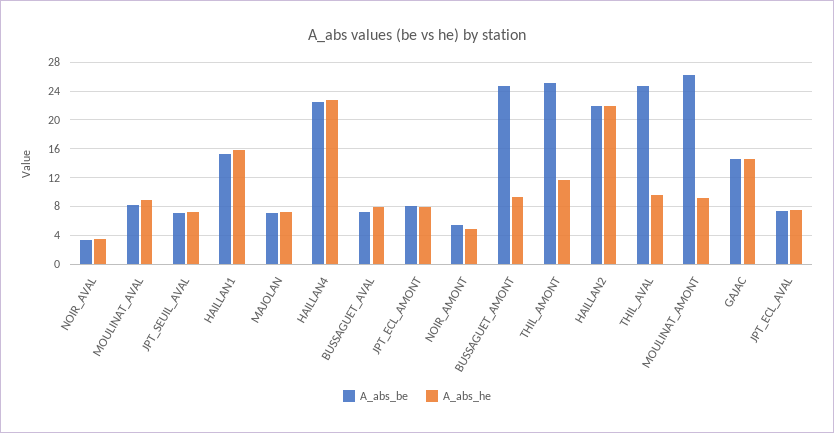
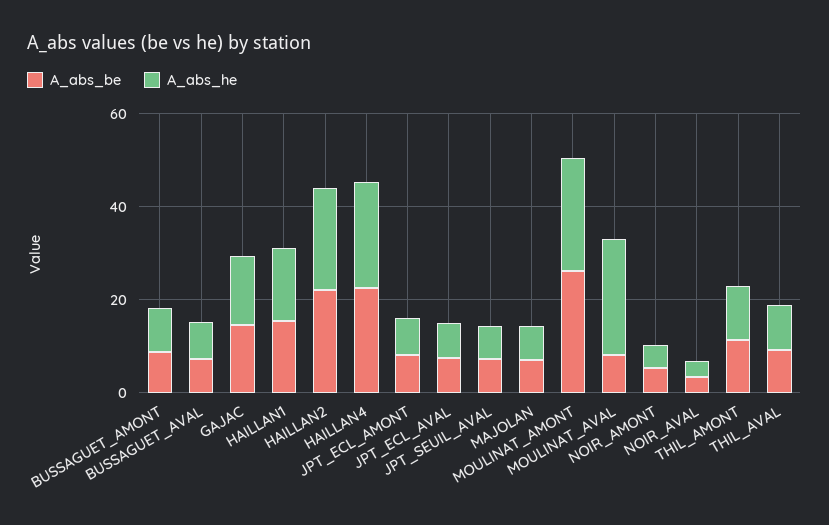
A_abs_he, MOULINAT_AVAL: 9 -> 25
A_abs_be, BUSSAGUET_AMONT: 25 -> 10
A_abs_be, THIL_AMONT: 25 -> 10
A_abs_be, THIL_AVAL: 25 -> 10
A_abs_he, MOULINAT_AMONT: 9 -> 25

